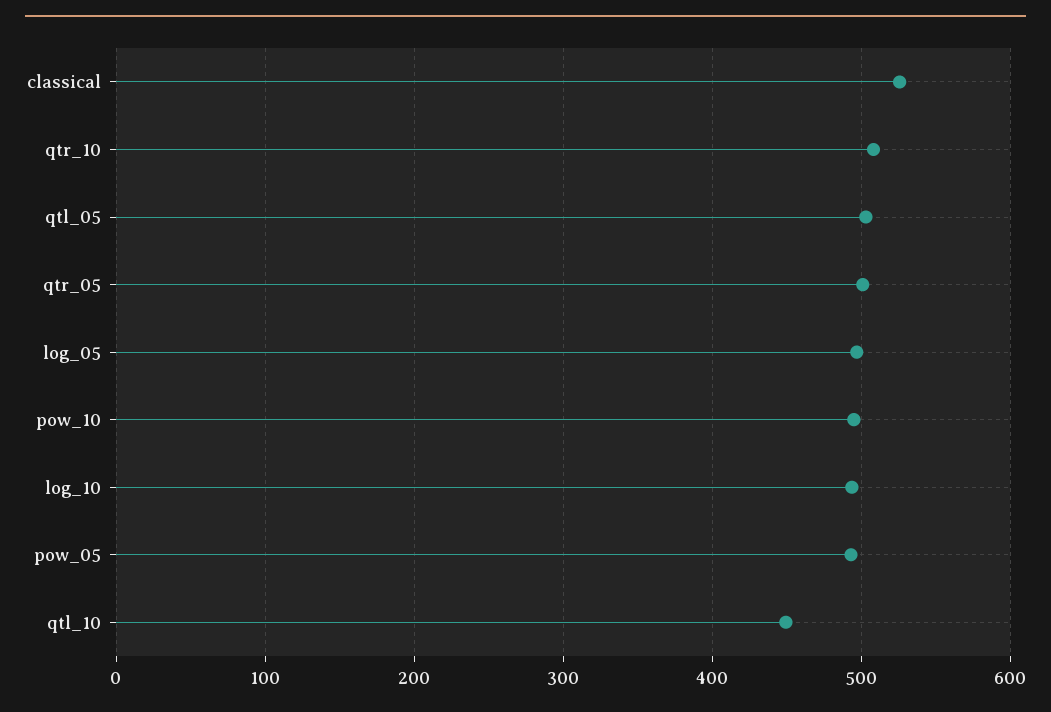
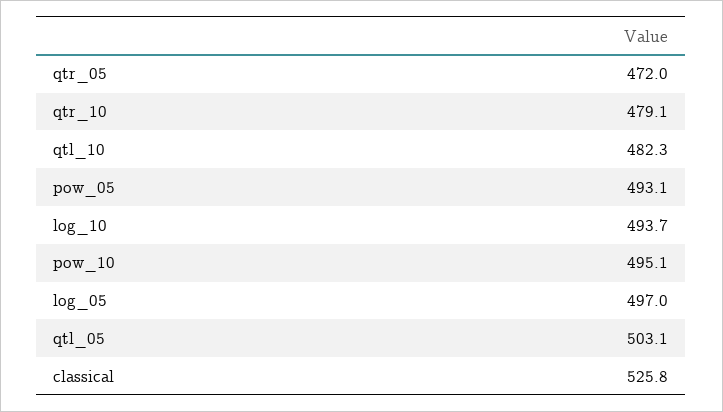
qtr_10: 510 -> 479.1
qtr_05: 500 -> 472
qtl_10: 450 -> 482.3

